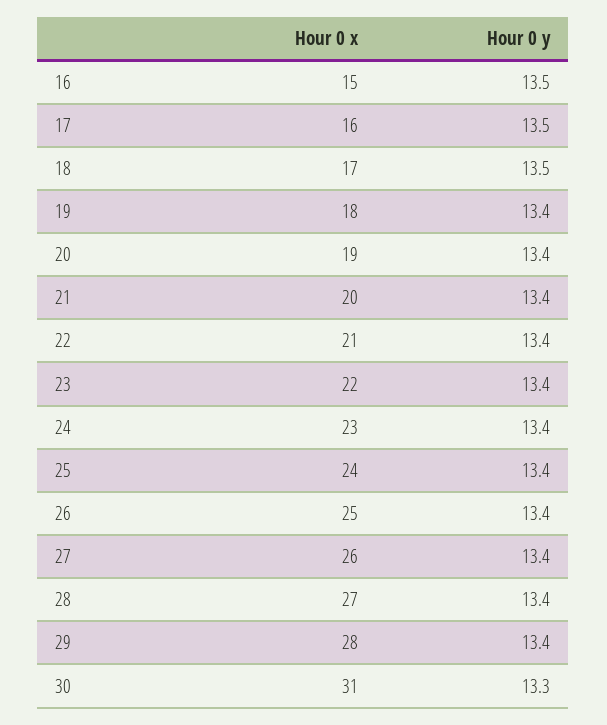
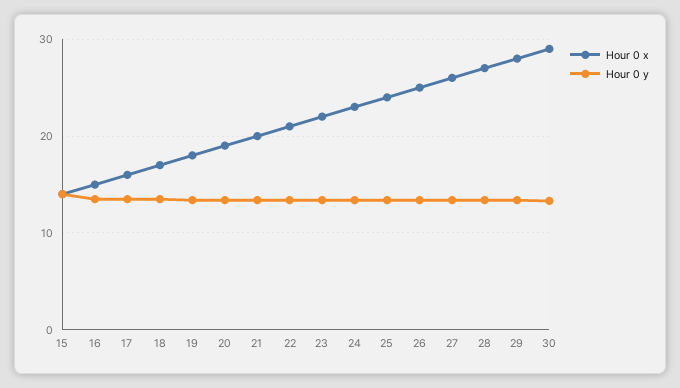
Hour 0 x, 30: 31 -> 29
Hour 0 x, 15: none -> 14
Hour 0 y, 15: none -> 14

